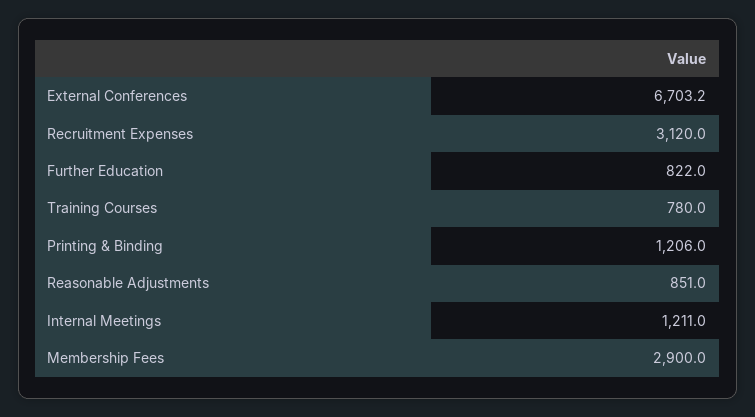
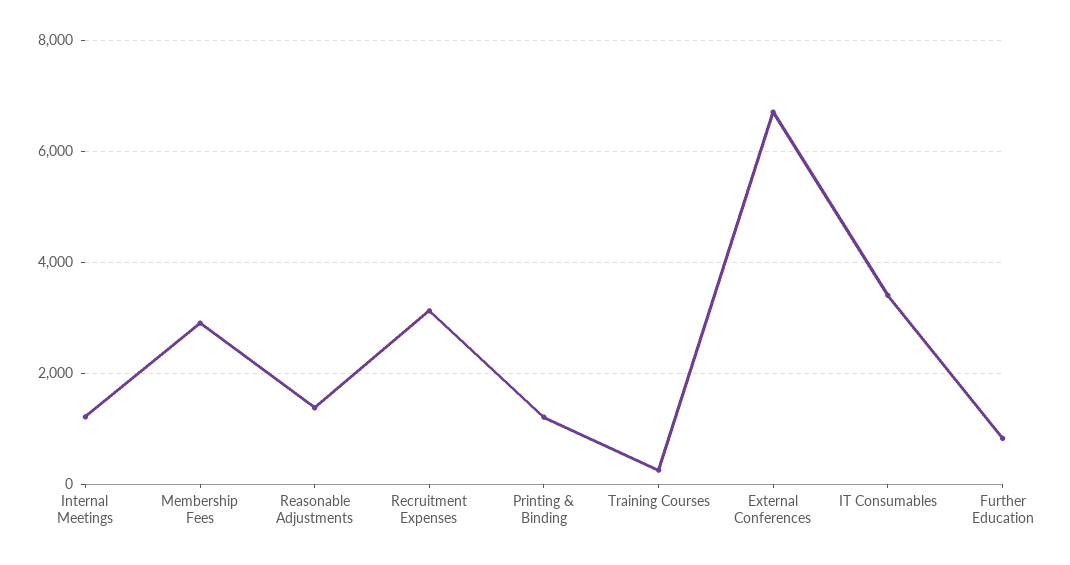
Training Courses: 780 -> 200
Reasonable Adjustments: 851 -> 1400
IT Consumables: none -> 3400

